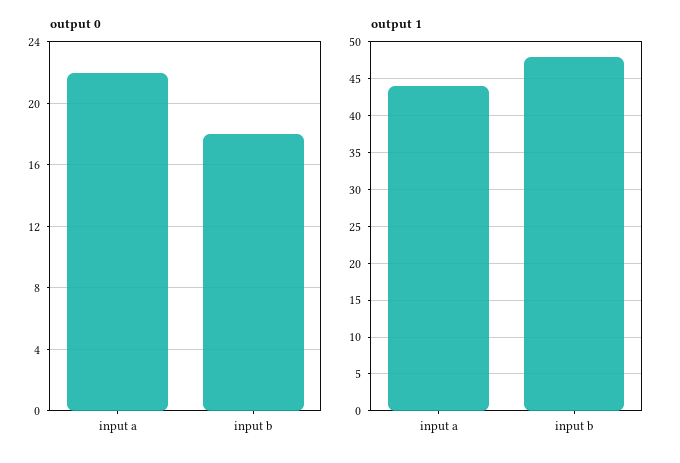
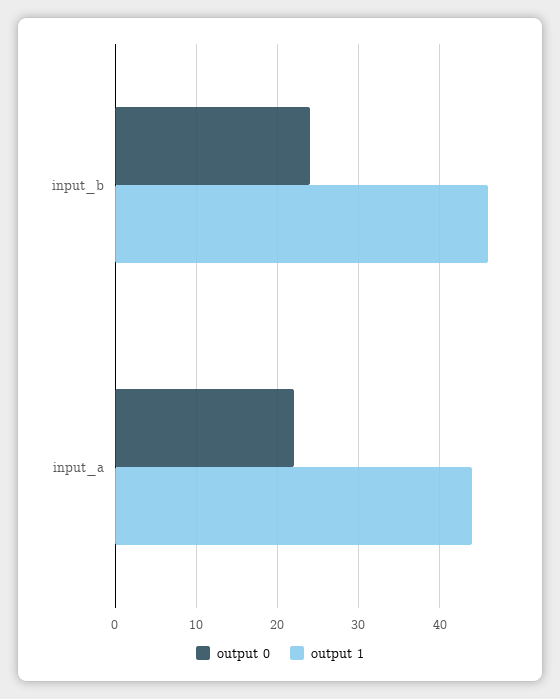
output 0, input b: 18 -> 24
output 1, input b: 48 -> 46

